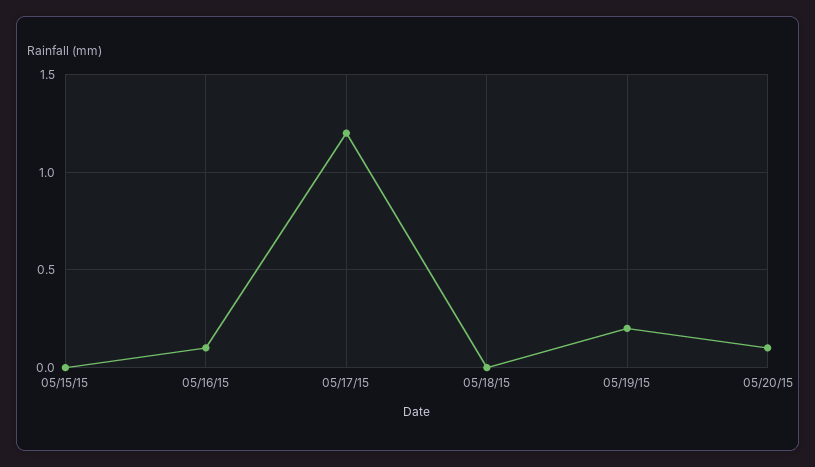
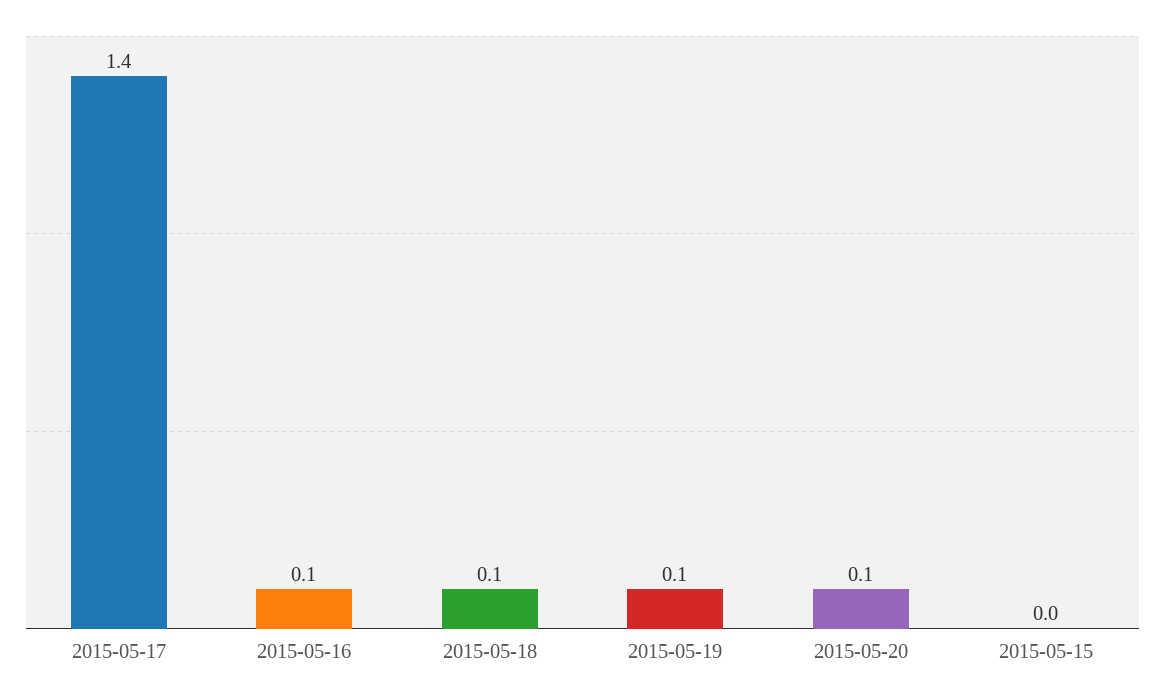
05/17/15: 1.2 -> 1.4
05/18/15: 0 -> 0.1
05/19/15: 0.2 -> 0.1

